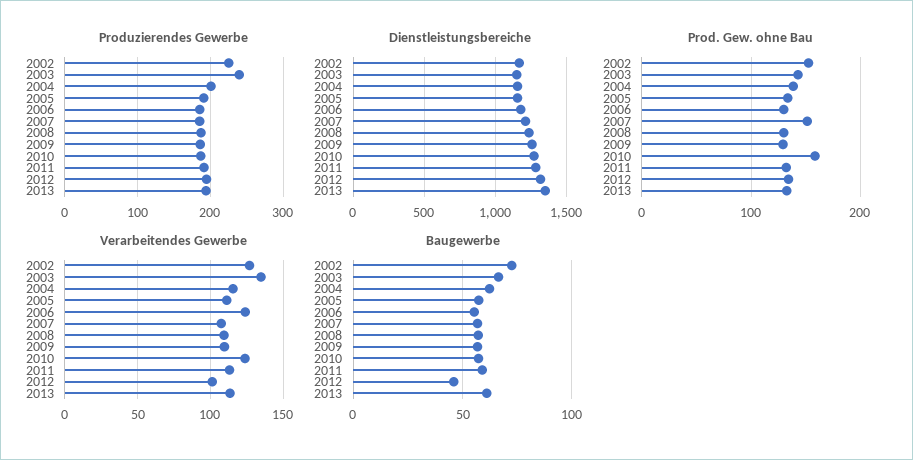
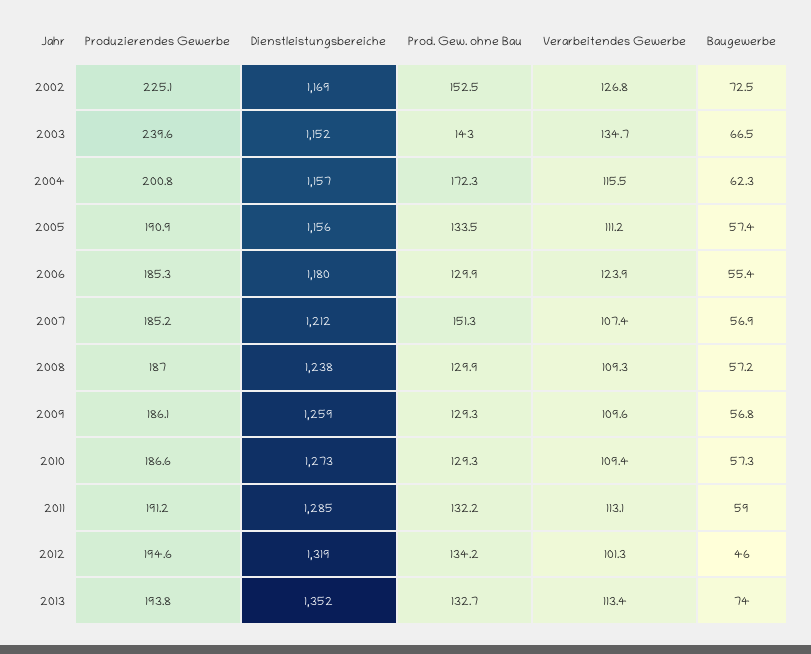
Prod. Gew. ohne Bau, 2004: 140 -> 172.3
Prod. Gew. ohne Bau, 2010: 160 -> 129.3
Verarbeitendes Gewerbe, 2010: 125 -> 109.4
Baugewerbe, 2013: 60 -> 74

